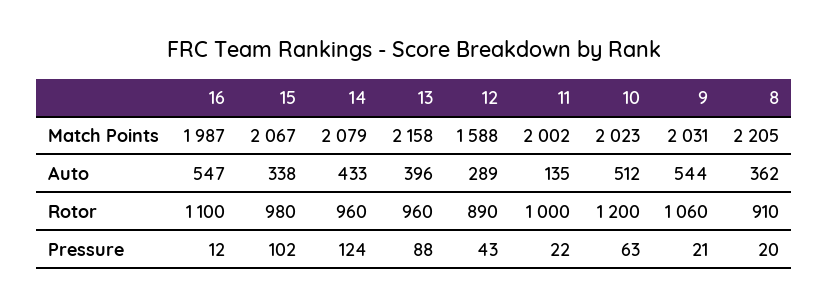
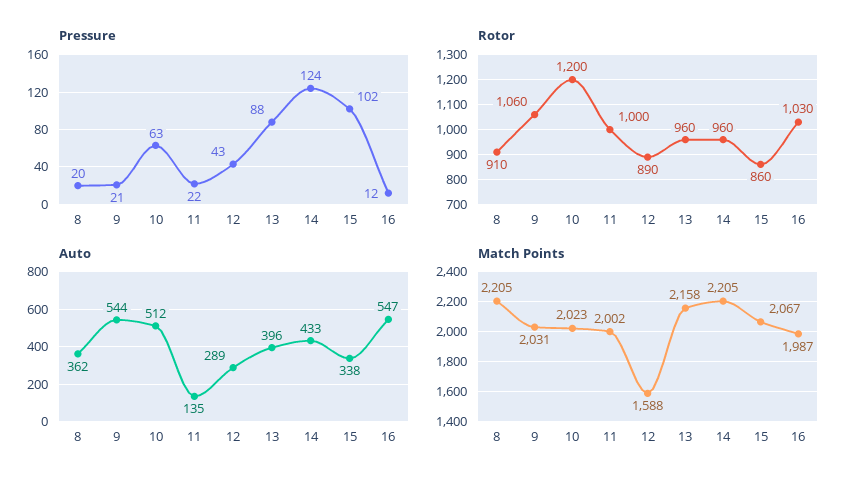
Match Points, 14: 2079 -> 2205
Rotor, 16: 1100 -> 1030
Rotor, 15: 980 -> 860

